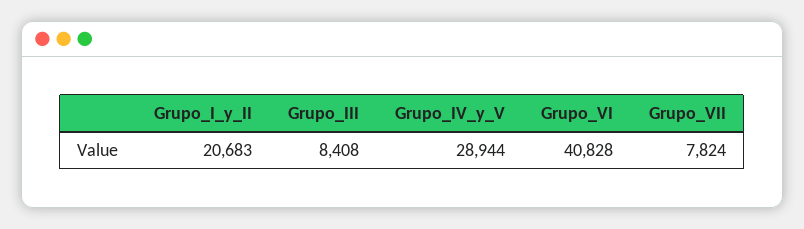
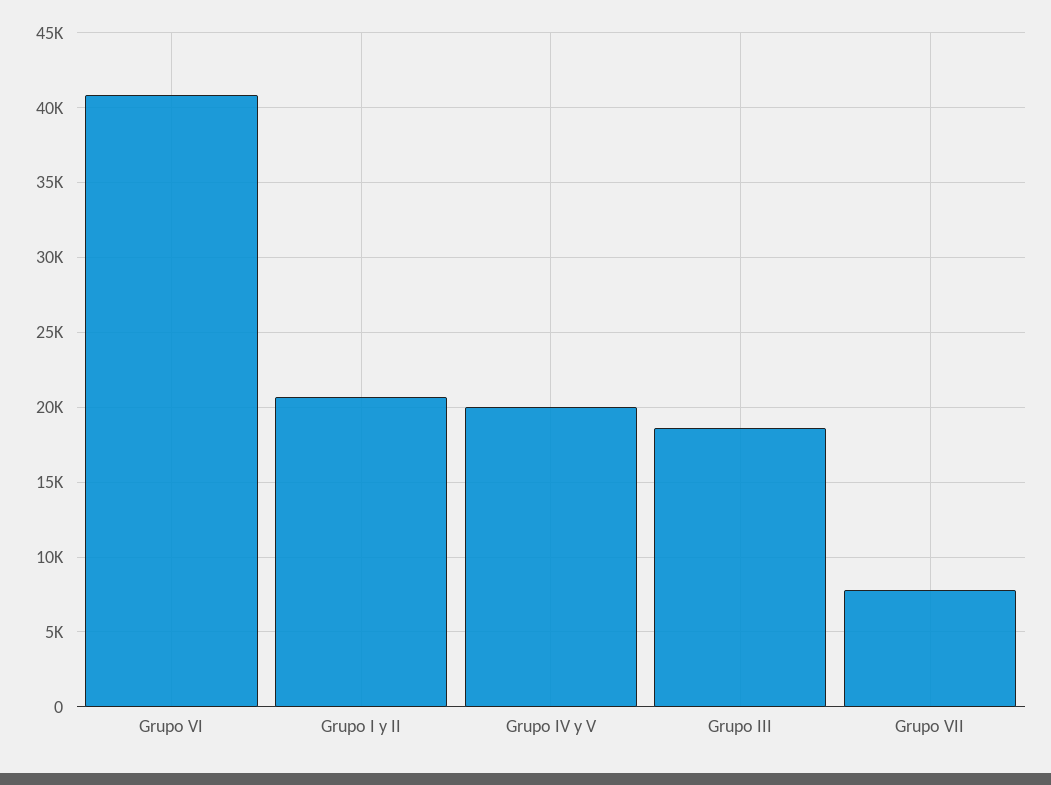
Grupo_III: 8408 -> 18500
Grupo_IV_y_V: 28944 -> 20000

